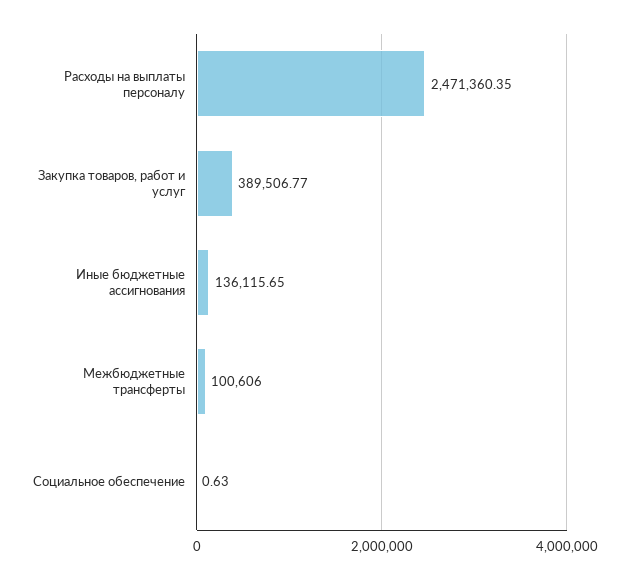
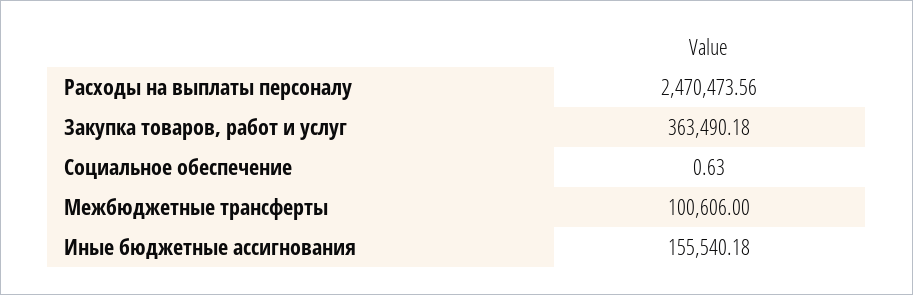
Расходы на выплаты персоналу: 2471360.35 -> 2470473.56
Закупка товаров, работ и услуг: 389506.77 -> 363490.18
Иные бюджетные ассигнования: 136115.65 -> 155540.18

